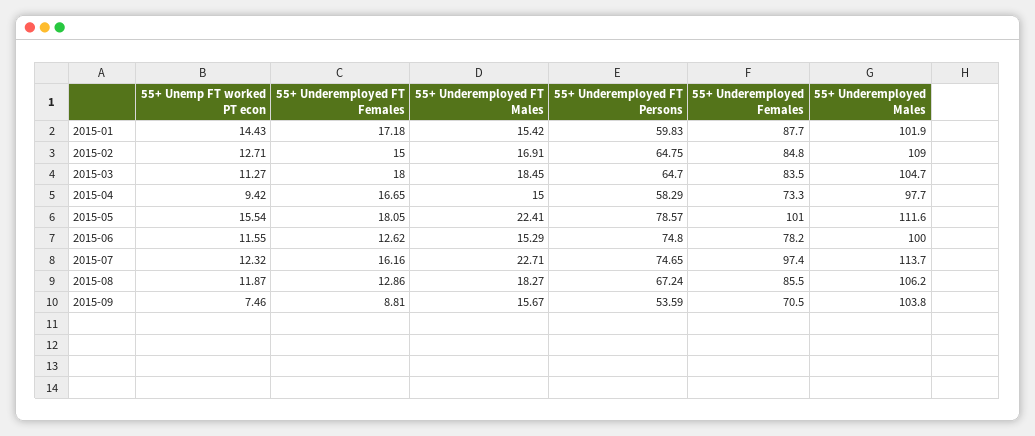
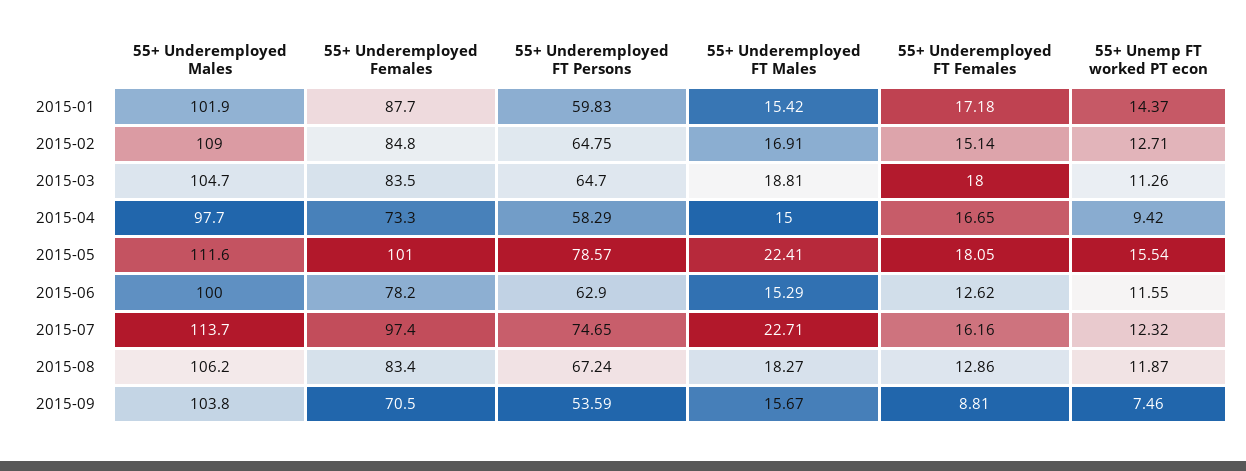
55+ Unemp FT worked PT econ, 2015-01: 14.43 -> 14.37
55+ Underemployed FT Females, 2015-02: 15 -> 15.14
55+ Unemp FT worked PT econ, 2015-03: 11.27 -> 11.26
55+ Underemployed FT Males, 2015-03: 18.45 -> 18.81
55+ Underemployed FT Persons, 2015-06: 74.8 -> 62.9
55+ Underemployed Females, 2015-08: 85.5 -> 83.4

